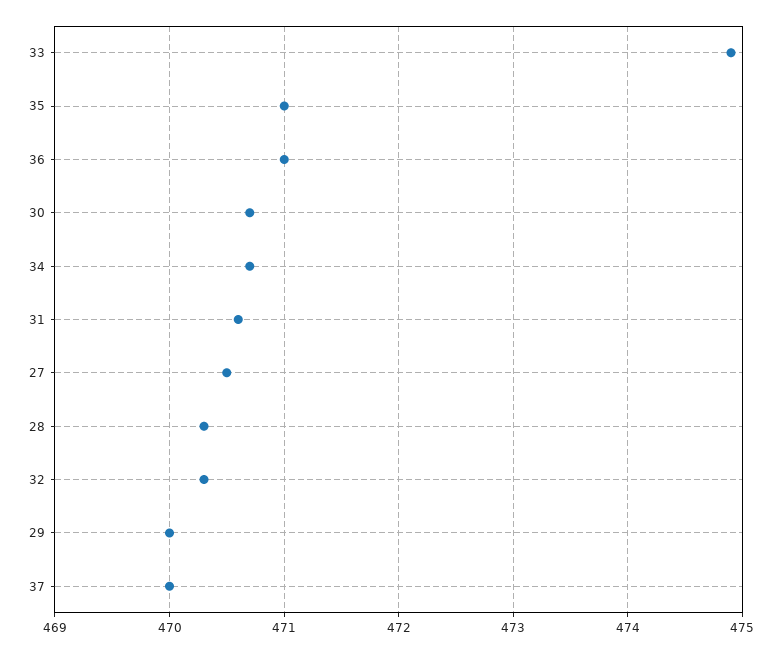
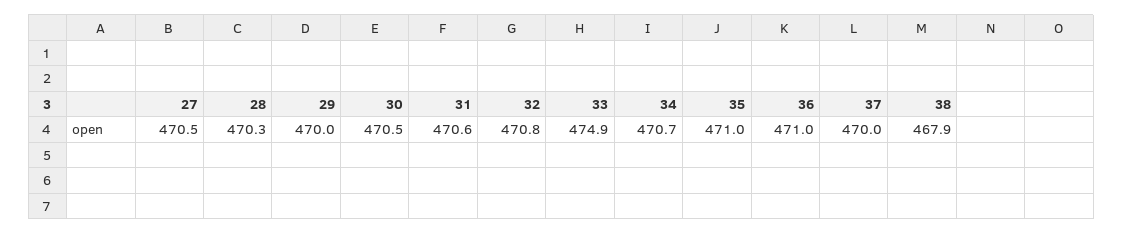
30: 470.7 -> 470.5
32: 470.3 -> 470.8
38: none -> 467.9

